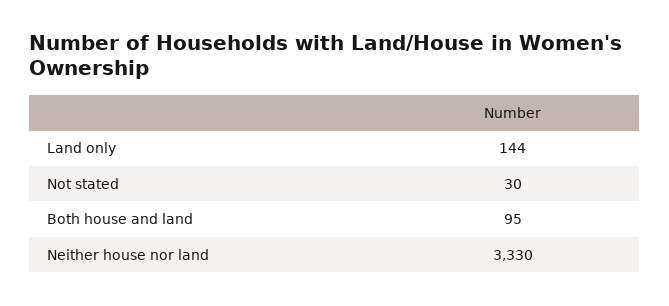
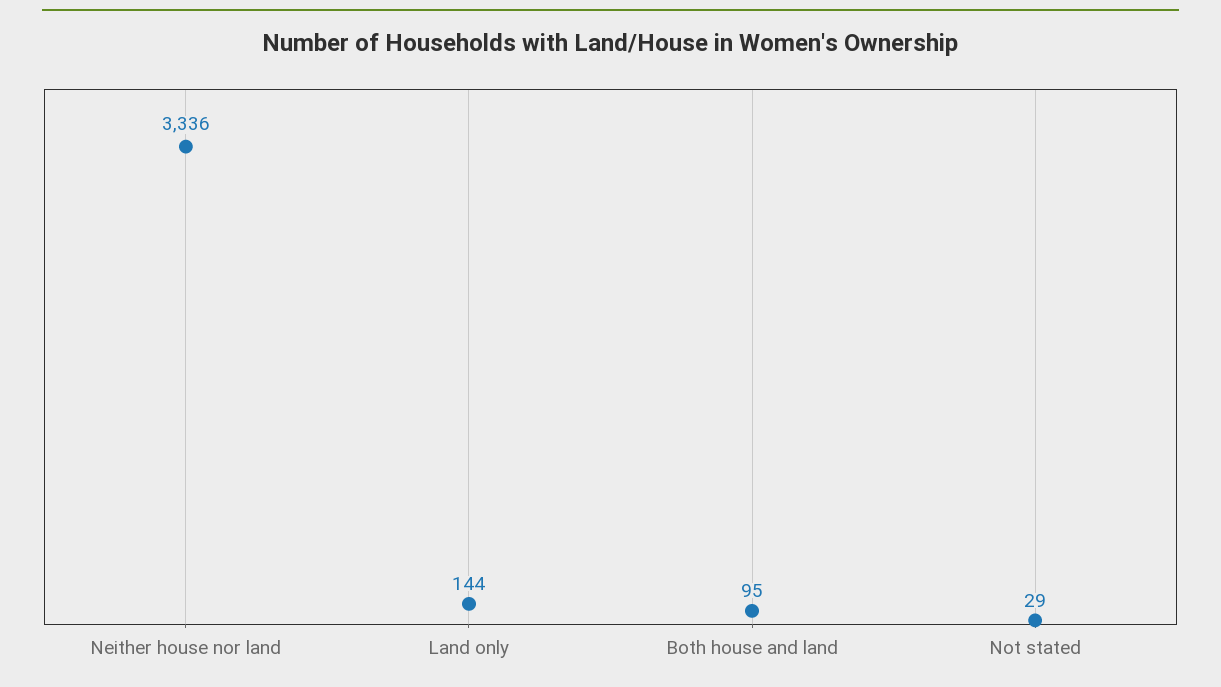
Not stated: 30 -> 29
Neither house nor land: 3330 -> 3336

